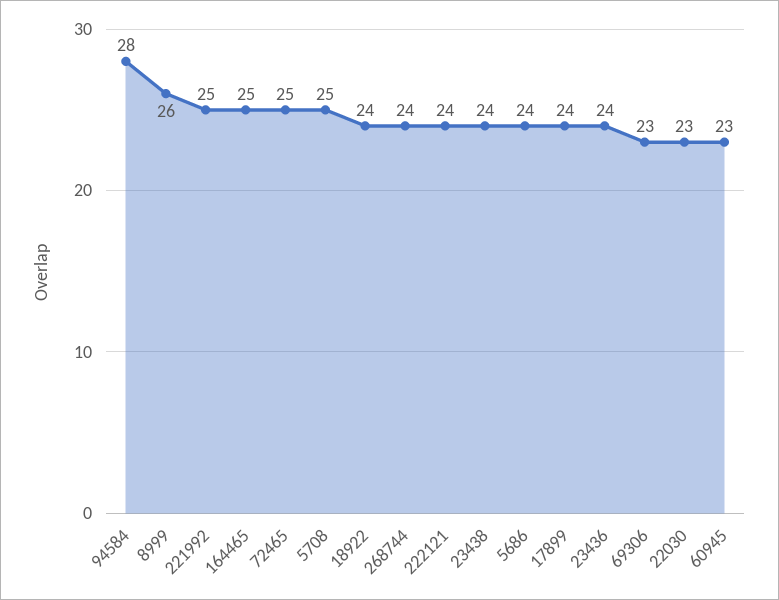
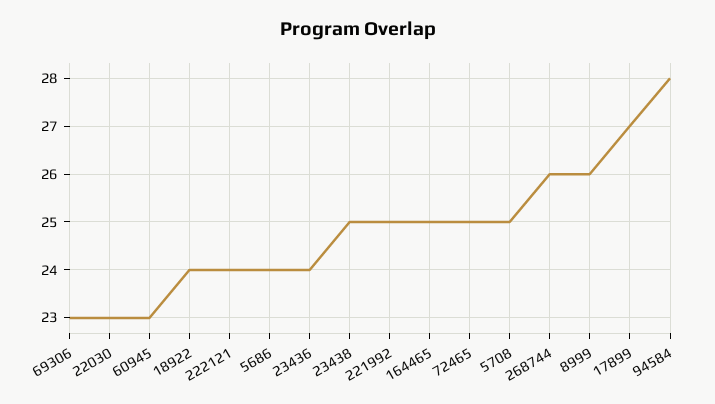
268744: 24 -> 26
23438: 24 -> 25
17899: 24 -> 27

